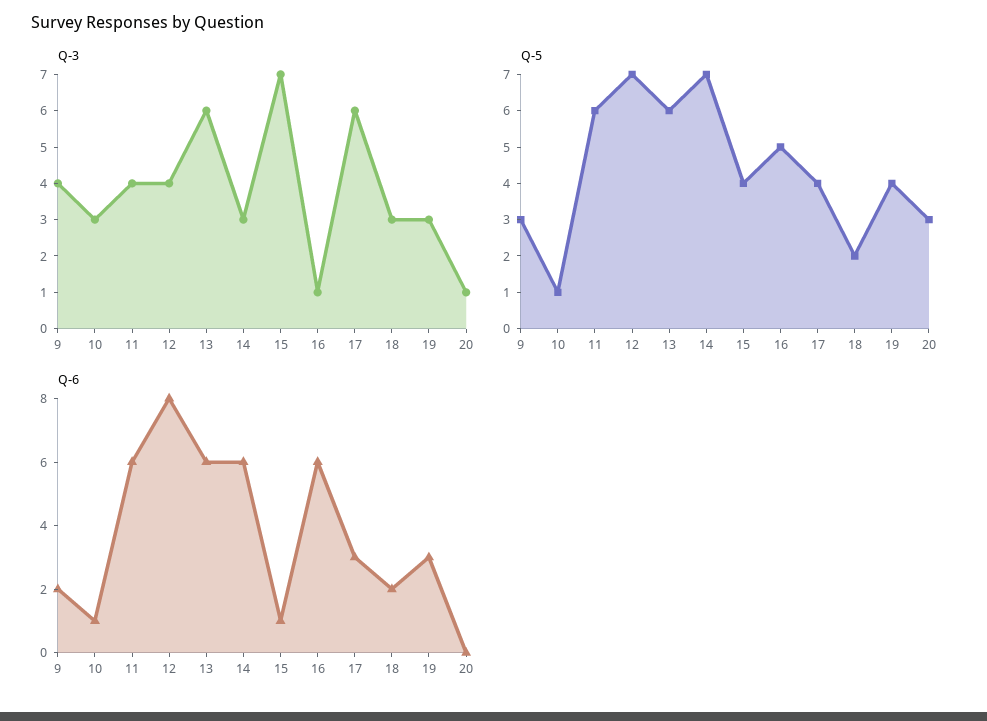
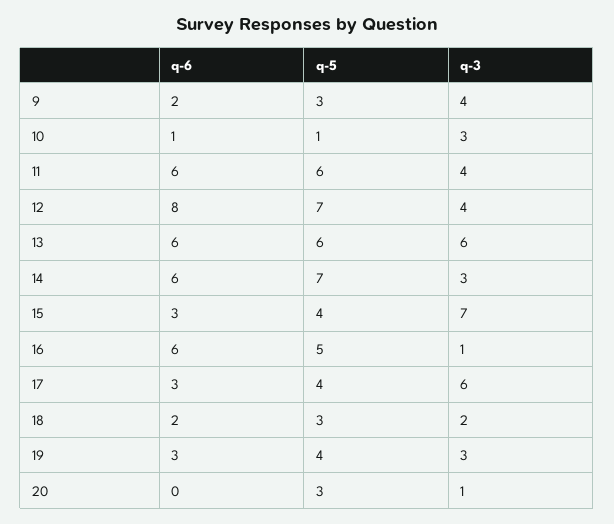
Q-3, 18: 3 -> 2
Q-5, 18: 2 -> 3
Q-6, 15: 1 -> 3

